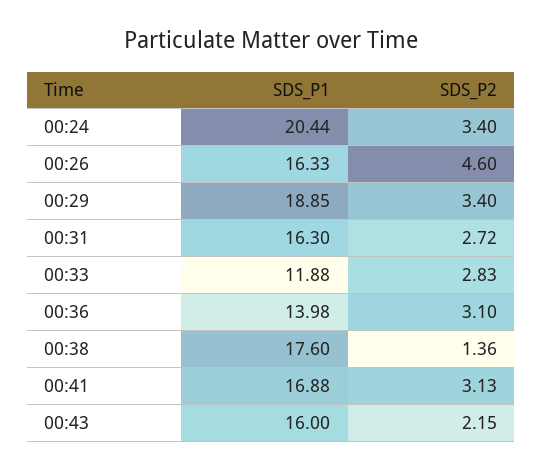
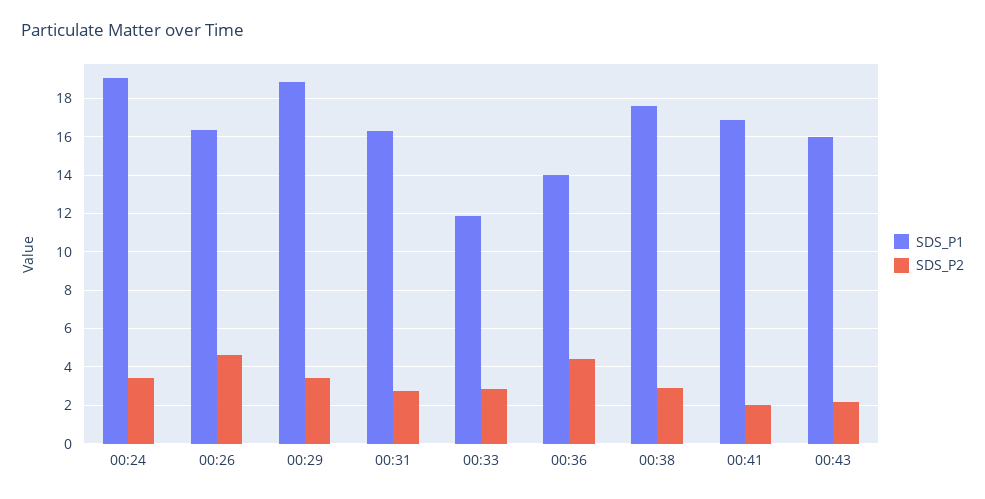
SDS_P1, 00:24: 20.44 -> 19
SDS_P2, 00:36: 3.1 -> 4.5
SDS_P2, 00:38: 1.36 -> 3
SDS_P2, 00:41: 3.13 -> 2

